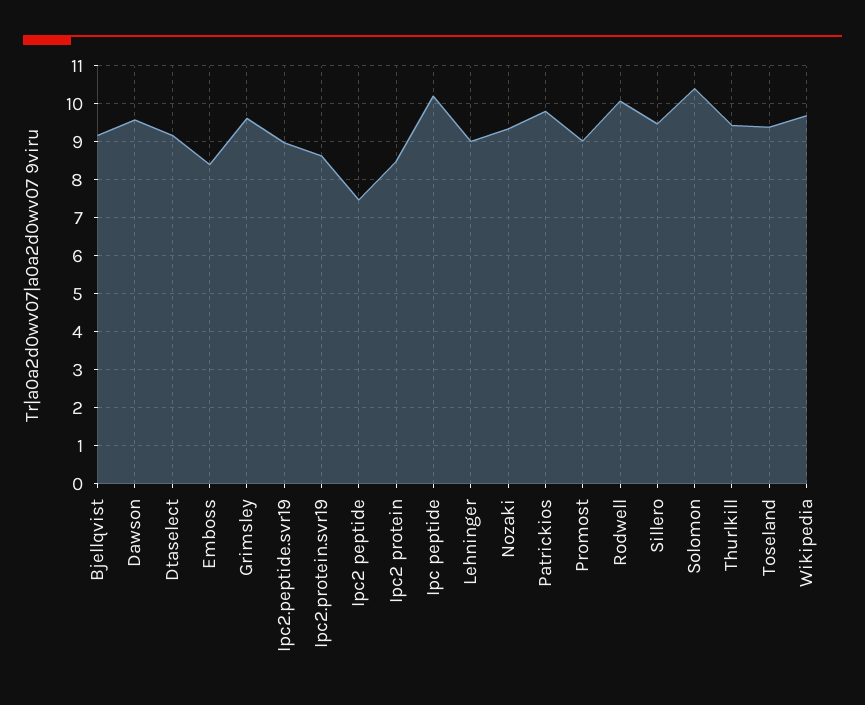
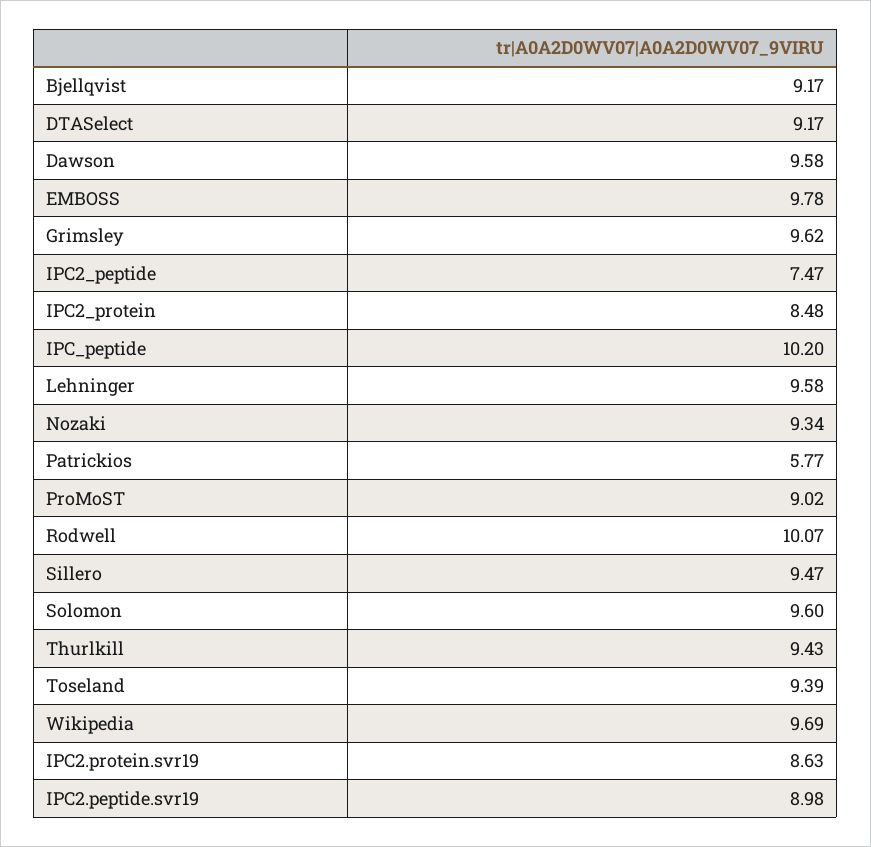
Emboss: 8.4 -> 9.78
Lehninger: 9 -> 9.58
Patrickios: 9.8 -> 5.77
Solomon: 10.4 -> 9.6

